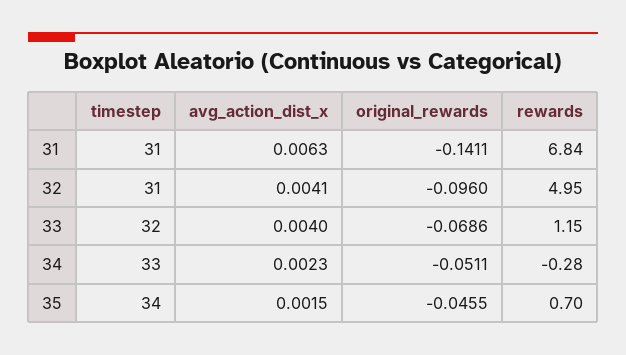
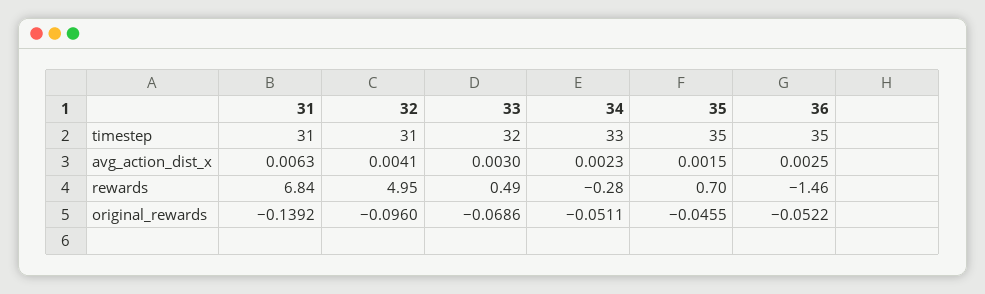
original_rewards, 31: -0.1411 -> -0.1392
avg_action_dist_x, 33: 0.004 -> 0.003
rewards, 33: 1.15 -> 0.49
timestep, 35: 34 -> 35
timestep, 36: none -> 35
avg_action_dist_x, 36: none -> 0.0025
rewards, 36: none -> -1.46
original_rewards, 36: none -> -0.0522

